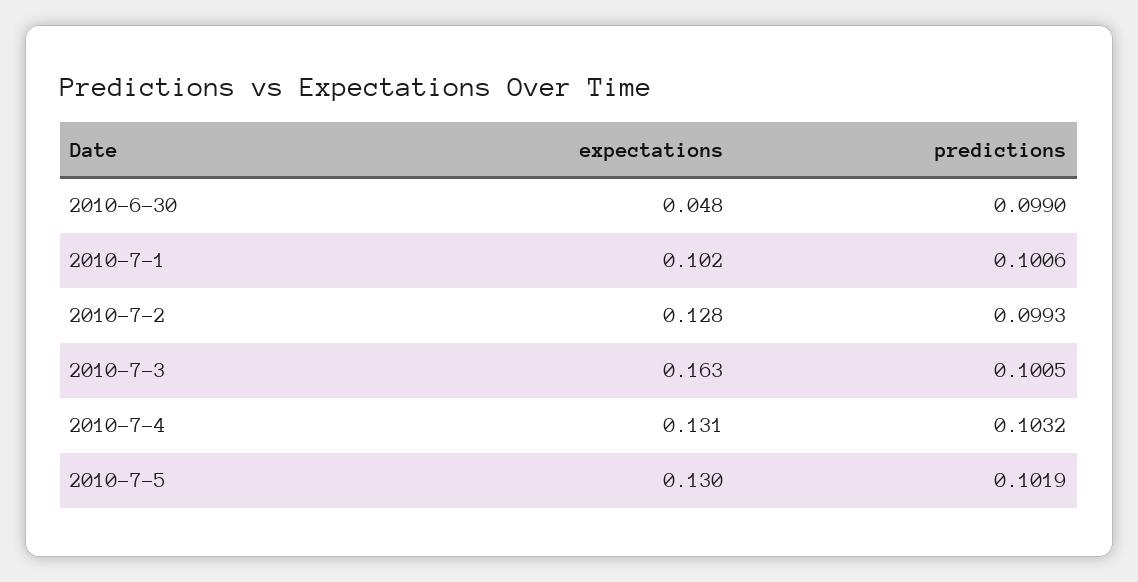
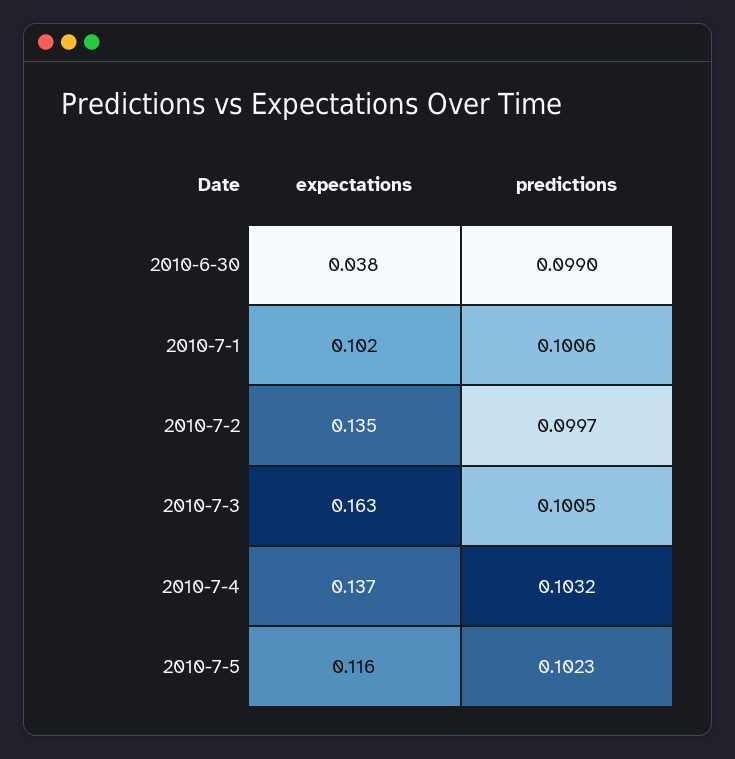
expectations, 2010-6-30: 0.048 -> 0.038
expectations, 2010-7-2: 0.128 -> 0.135
predictions, 2010-7-2: 0.0993 -> 0.0997
expectations, 2010-7-4: 0.131 -> 0.137
expectations, 2010-7-5: 0.13 -> 0.116
predictions, 2010-7-5: 0.1019 -> 0.1023

